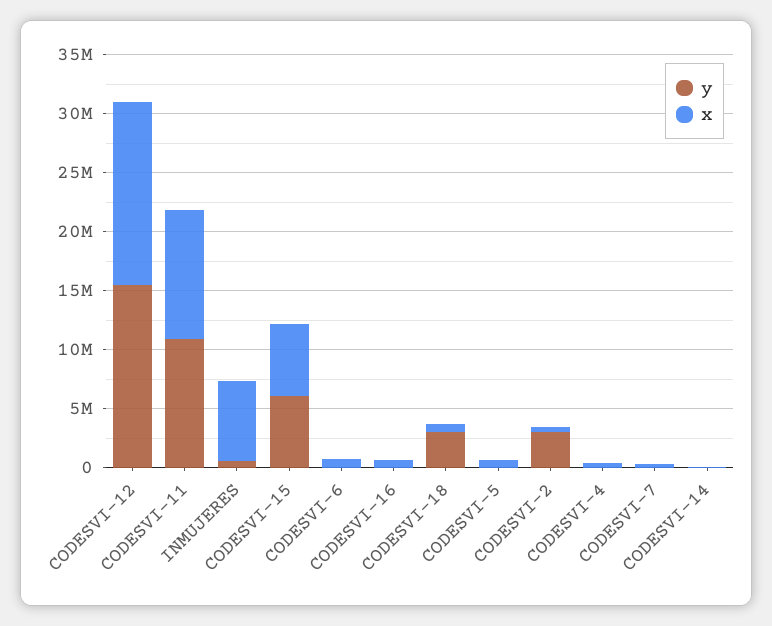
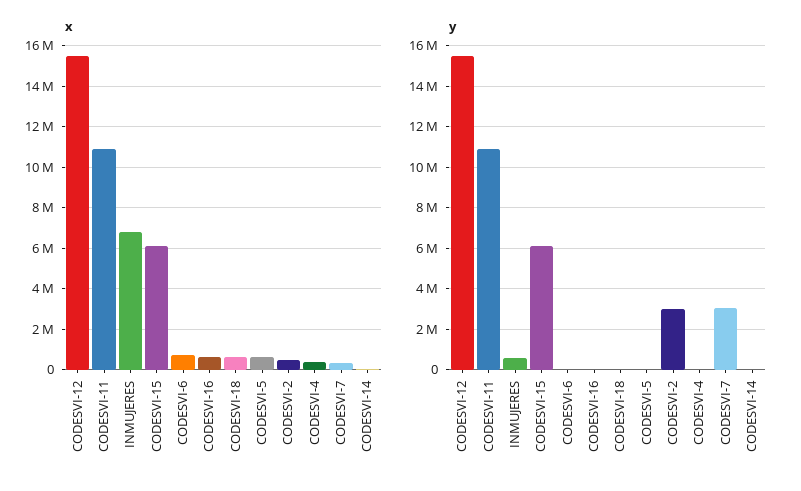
y, CODESVI-18: 3000000 -> 0
y, CODESVI-7: 0 -> 3000000

